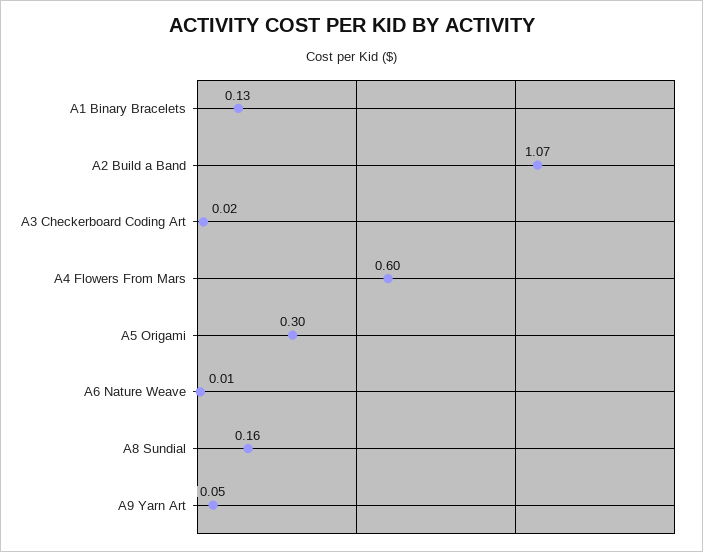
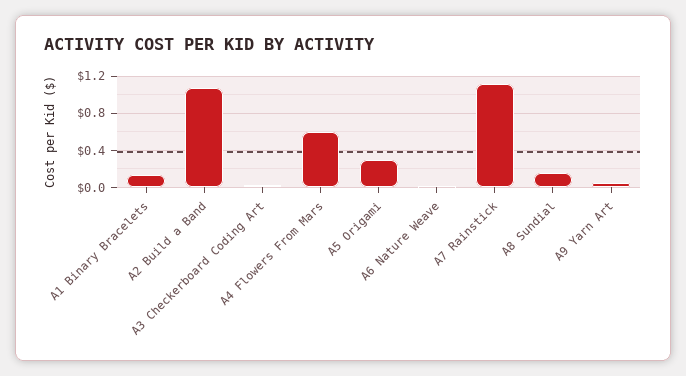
A7 Rainstick: none -> 1.1

